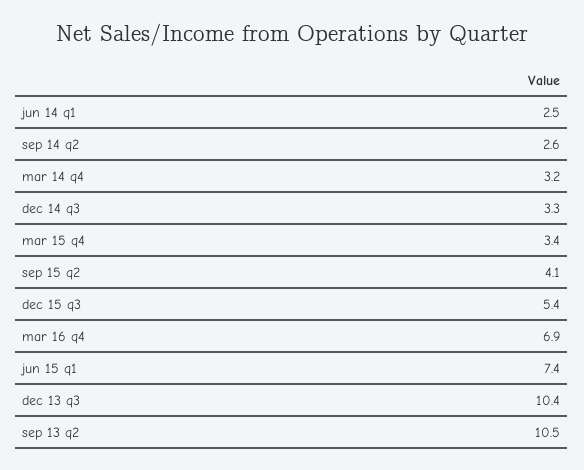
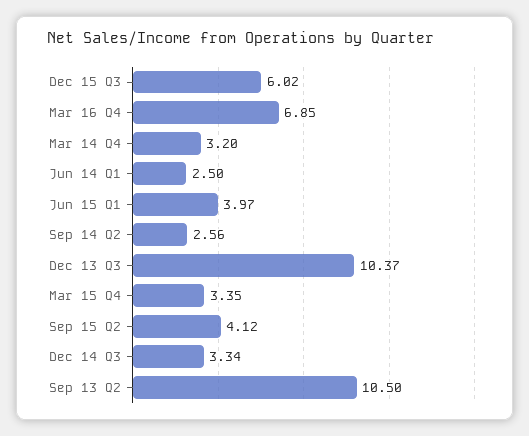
dec 15 q3: 5.4 -> 6.02
jun 15 q1: 7.4 -> 3.97

